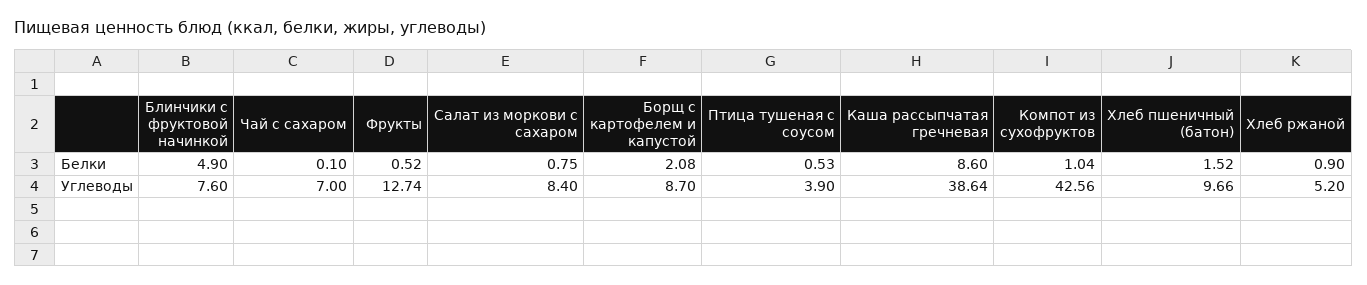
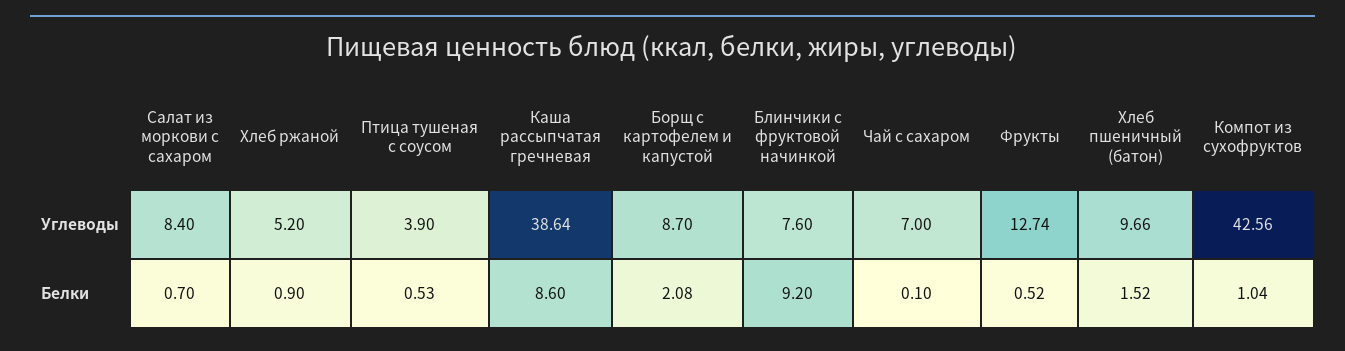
Блинчики с фруктовой начинкой, Белки: 4.9 -> 9.2
Салат из моркови с сахаром, Белки: 0.75 -> 0.7

